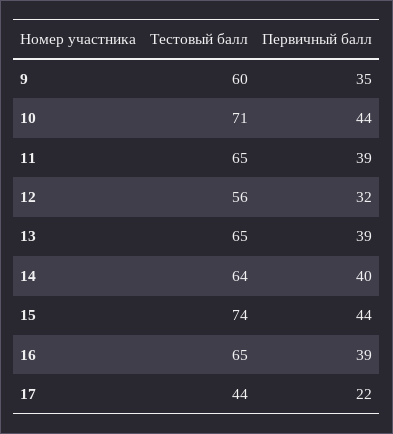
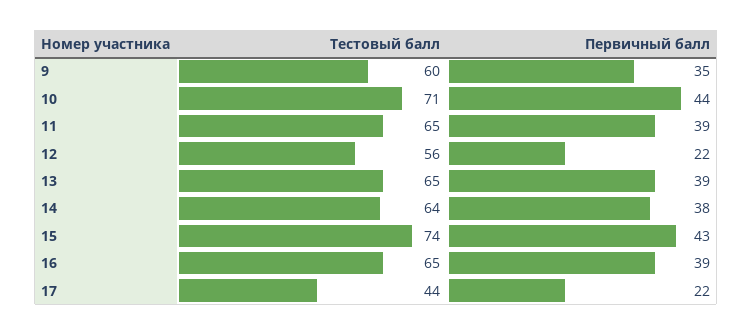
Первичный балл, 12: 32 -> 22
Первичный балл, 14: 40 -> 38
Первичный балл, 15: 44 -> 43

